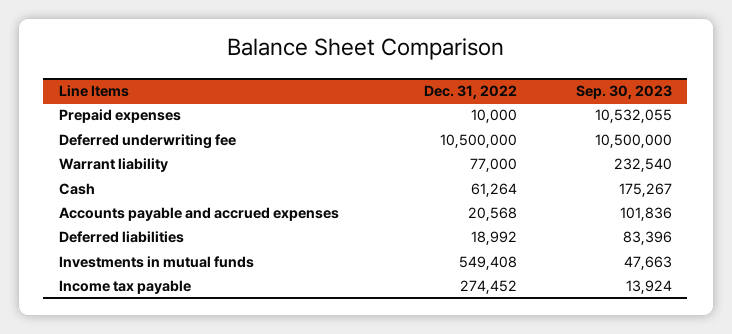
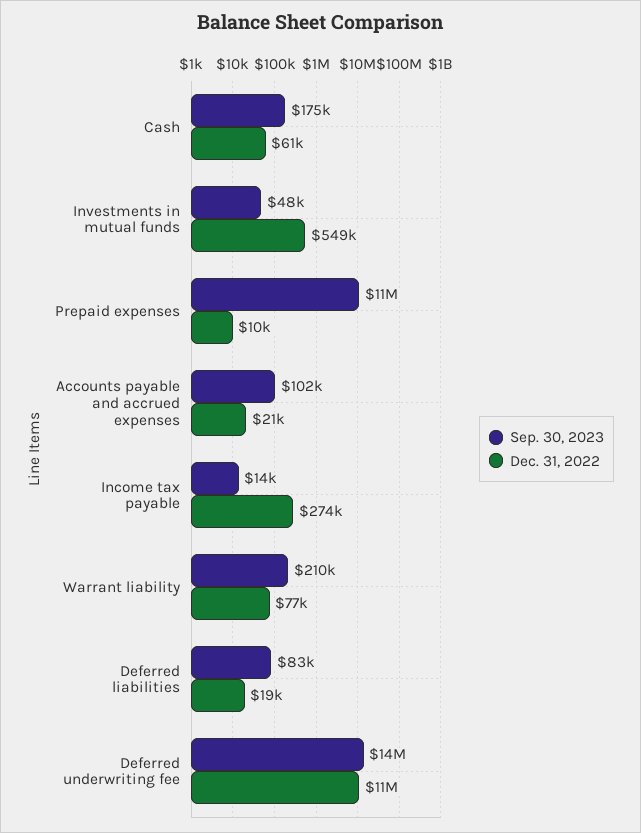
Sep. 30, 2023, Deferred underwriting fee: 10500000 -> 14000000
Sep. 30, 2023, Warrant liability: 232540 -> 210000

